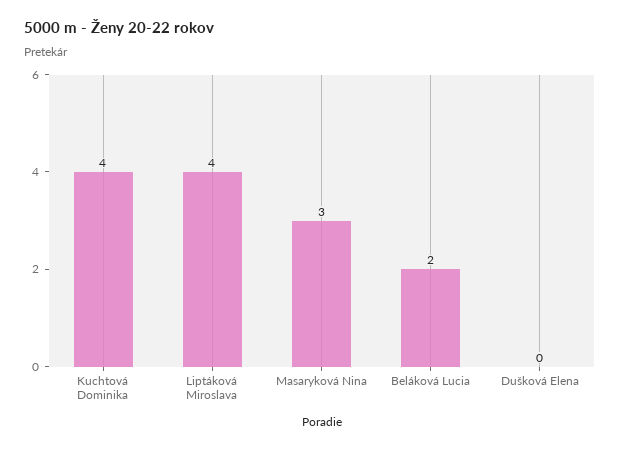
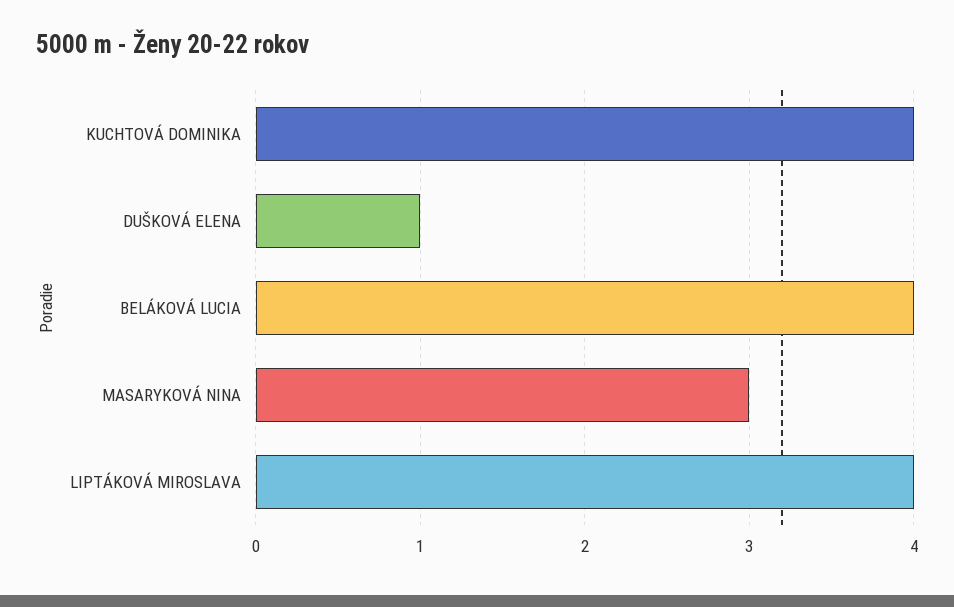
Beláková Lucia: 2 -> 4
Dušková Elena: 0 -> 1

